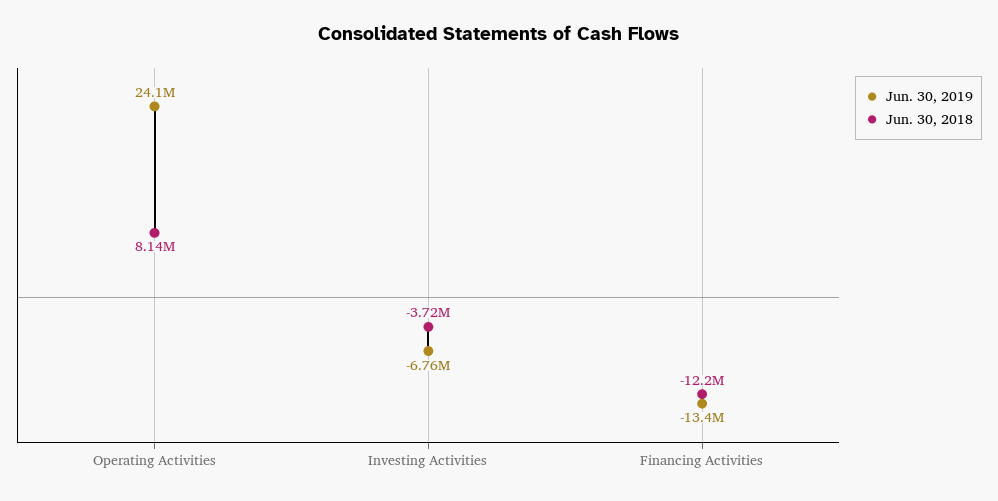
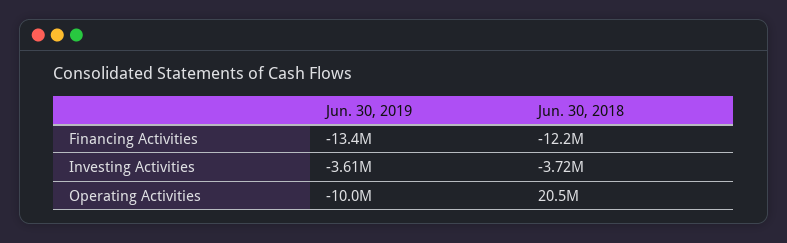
Jun. 30, 2019, Operating Activities: 24100000 -> -10000000
Jun. 30, 2018, Operating Activities: 8140000 -> 20500000
Jun. 30, 2019, Investing Activities: -6760000 -> -3610000

